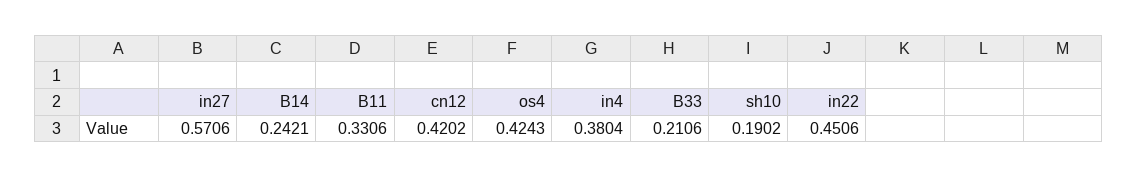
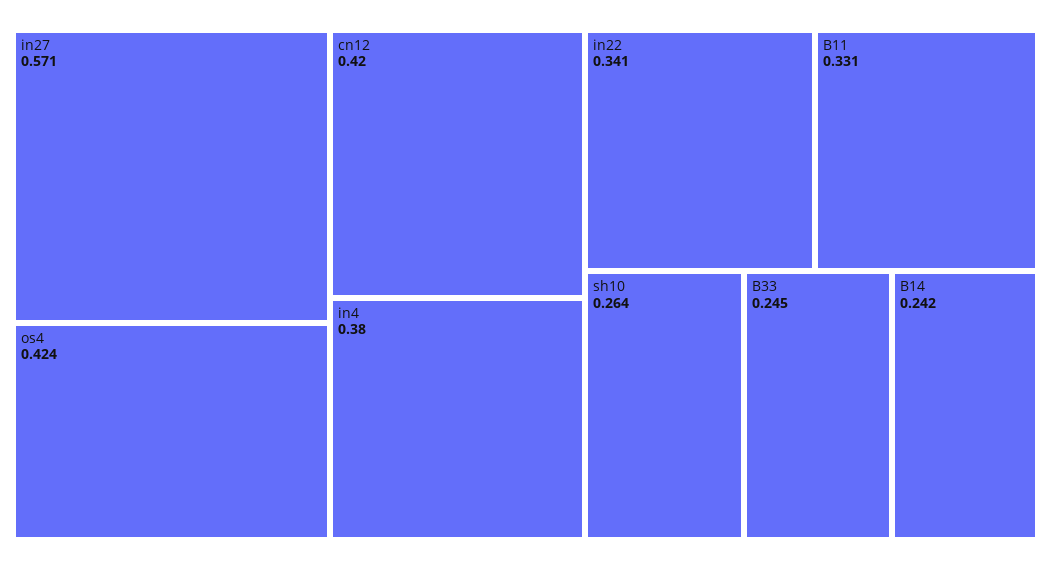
B33: 0.2106 -> 0.245
sh10: 0.1902 -> 0.264
in22: 0.4506 -> 0.341

